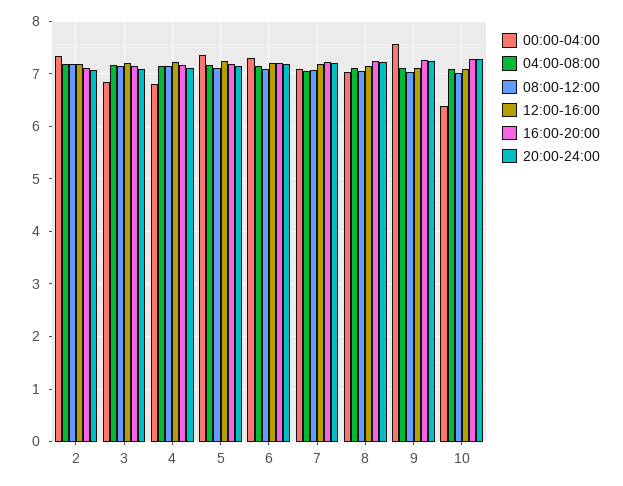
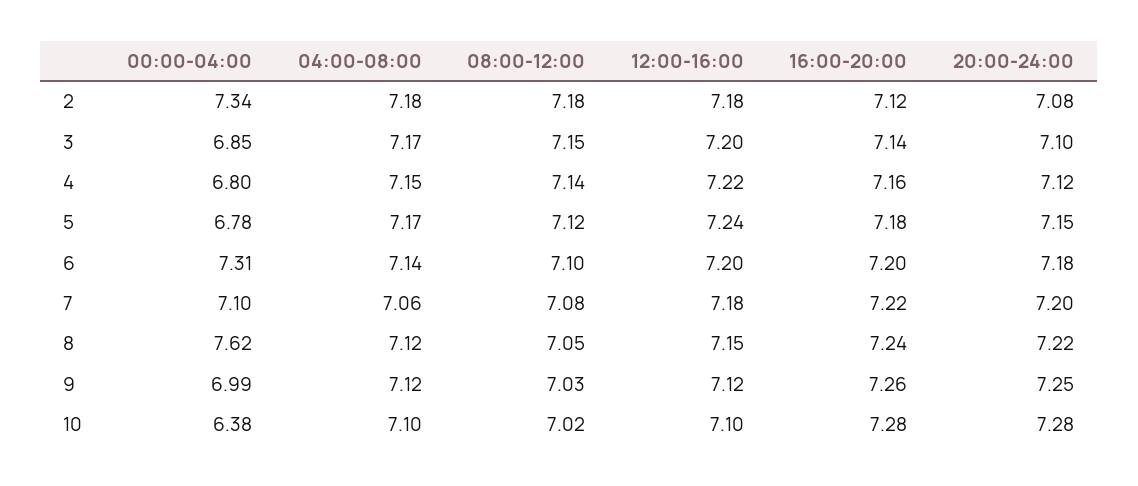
00:00-04:00, 5: 7.4 -> 6.78
00:00-04:00, 8: 7 -> 7.62
00:00-04:00, 9: 7.6 -> 6.99

